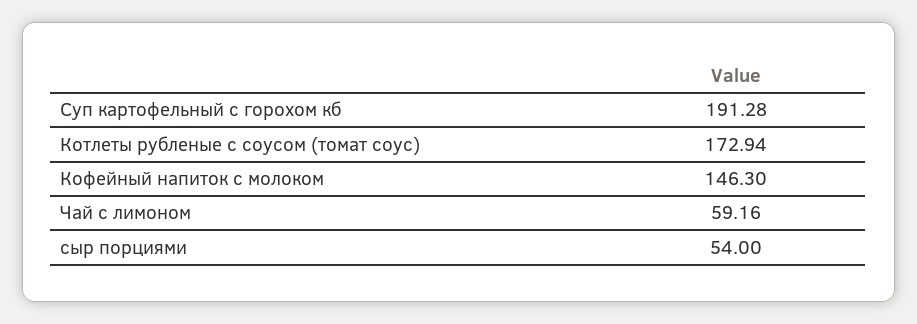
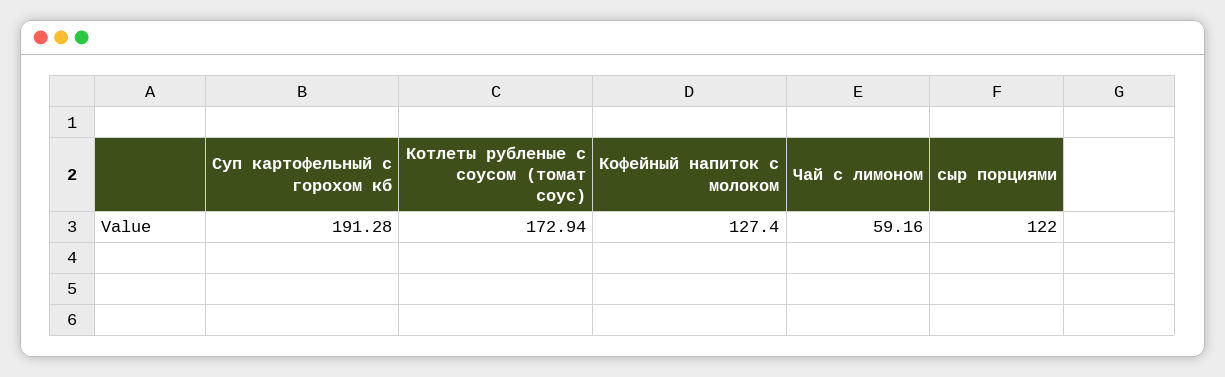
Кофейный напиток с молоком: 146.3 -> 127.4
сыр порциями: 54 -> 122

